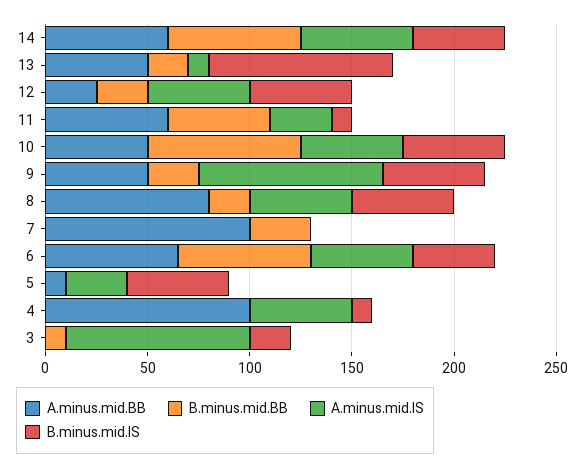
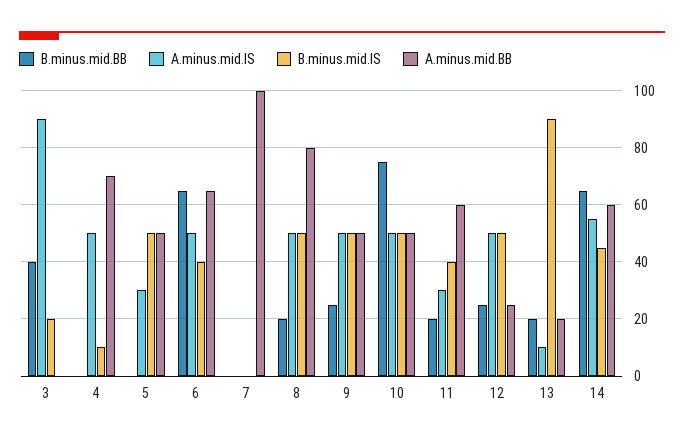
A.minus.mid.BB, 13: 50 -> 20
B.minus.mid.BB, 11: 50 -> 20
B.minus.mid.IS, 11: 10 -> 40
A.minus.mid.IS, 9: 90 -> 50
B.minus.mid.BB, 7: 30 -> 0
A.minus.mid.BB, 5: 10 -> 50
A.minus.mid.BB, 4: 100 -> 70
B.minus.mid.BB, 3: 10 -> 40

